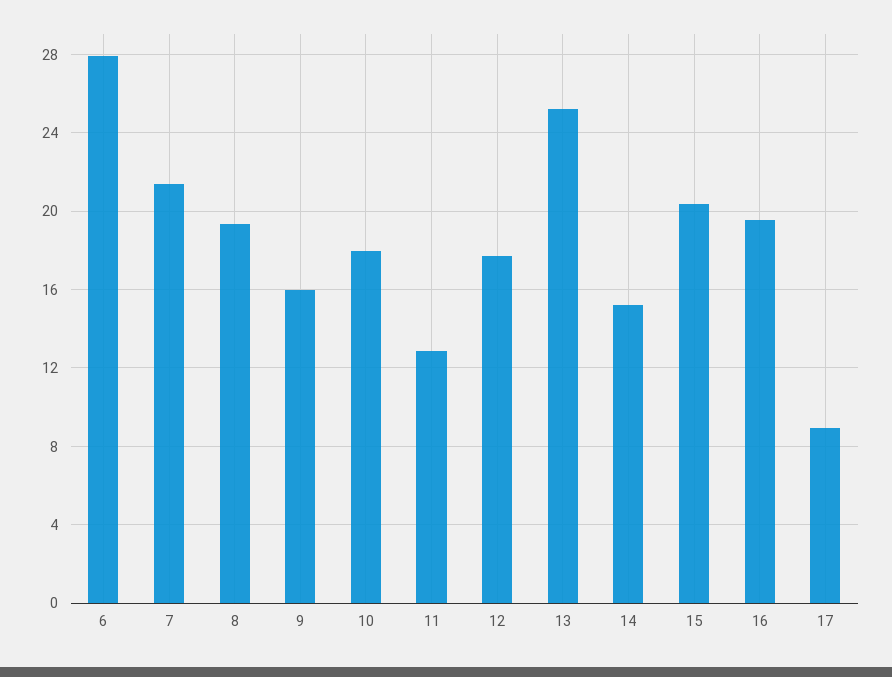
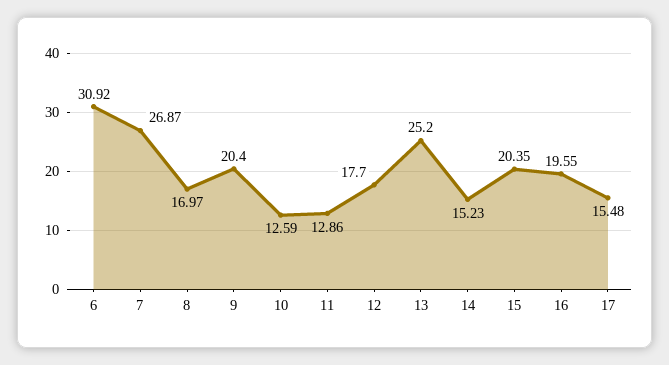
6: 28 -> 30.92
7: 21.5 -> 26.87
8: 19.5 -> 16.97
9: 16 -> 20.4
10: 18 -> 12.59
17: 9 -> 15.48

